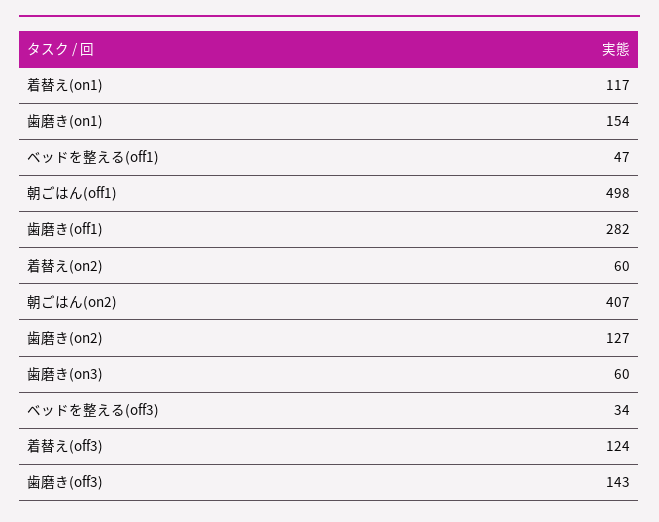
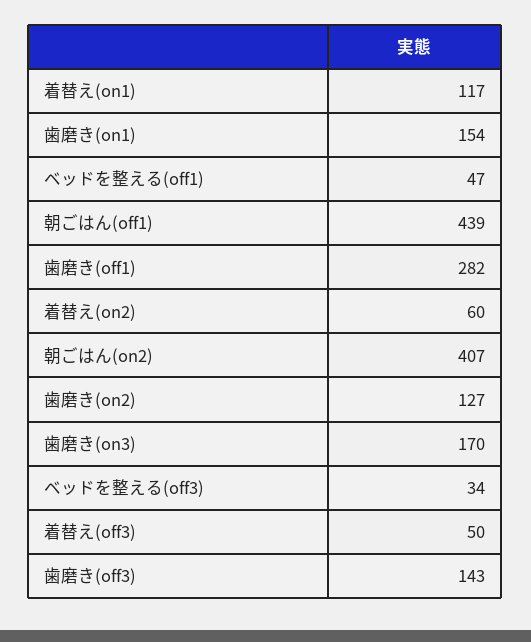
朝ごはん(off1): 498 -> 439
歯磨き(on3): 60 -> 170
着替え(off3): 124 -> 50

